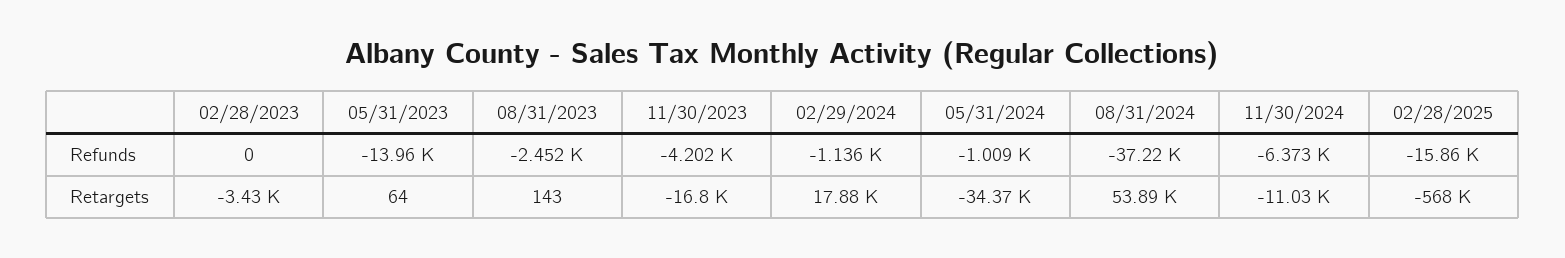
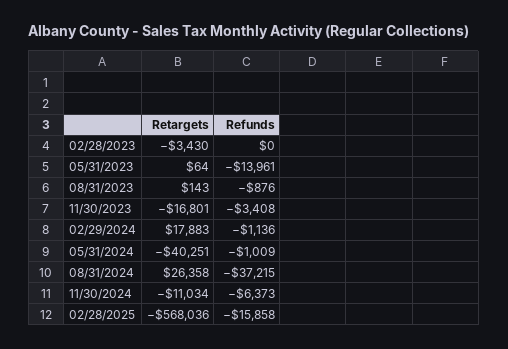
08/31/2023, Refunds: -2452 -> -876
11/30/2023, Refunds: -4202 -> -3408
05/31/2024, Retargets: -34370 -> -40251
08/31/2024, Retargets: 53890 -> 26358

